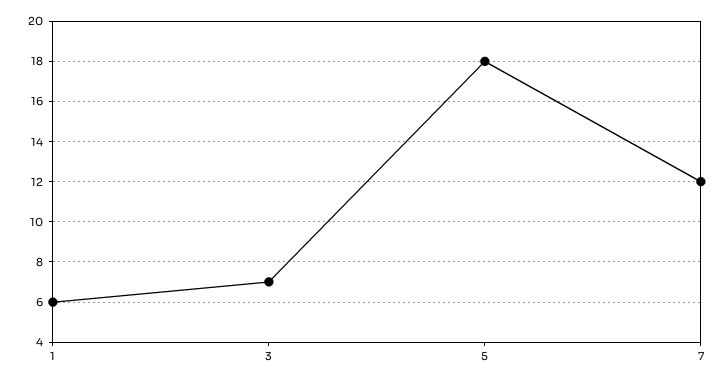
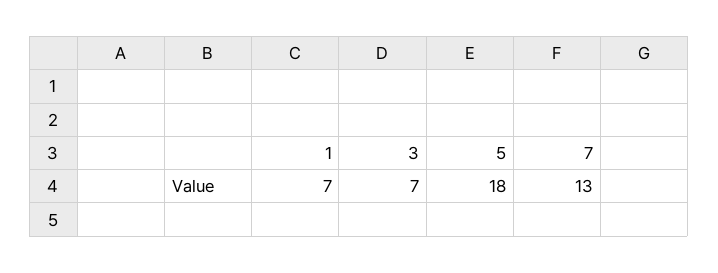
1: 6 -> 7
7: 12 -> 13

